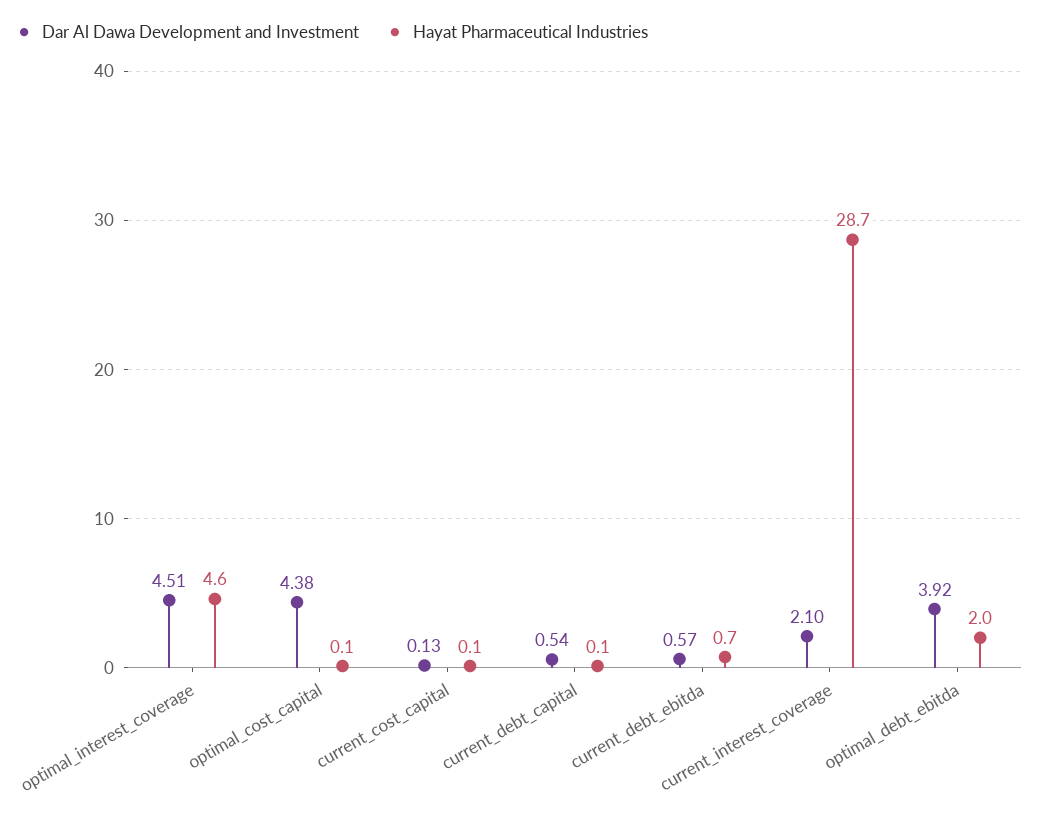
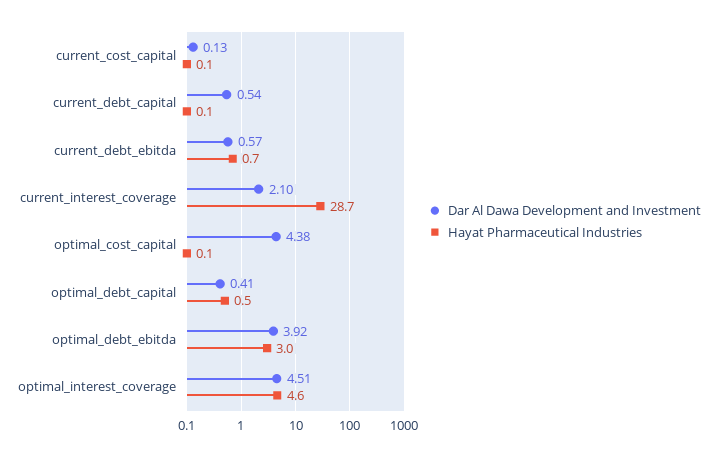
Hayat Pharmaceutical Industries, optimal_debt_ebitda: 2 -> 3
Dar Al Dawa Development and Investment, optimal_debt_capital: none -> 0.41
Hayat Pharmaceutical Industries, optimal_debt_capital: none -> 0.5

